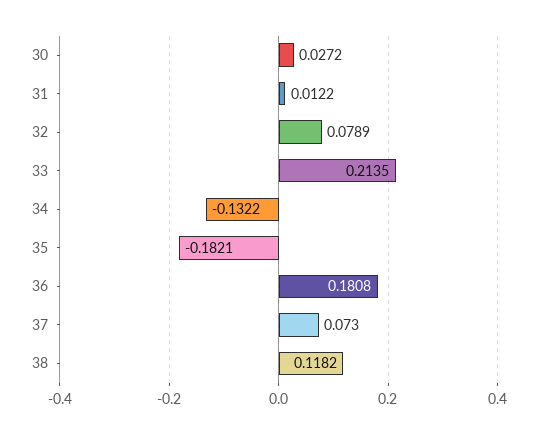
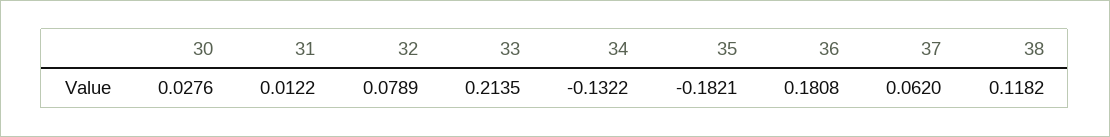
30: 0.0272 -> 0.0276
37: 0.073 -> 0.062

